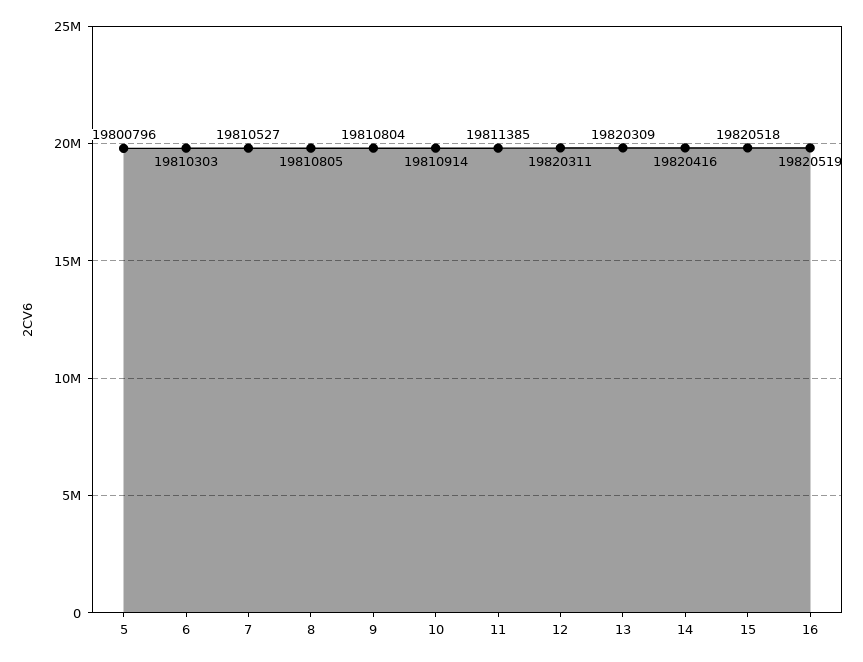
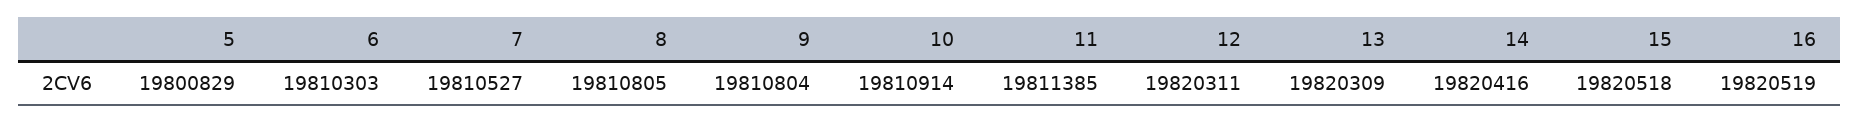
5: 19800796 -> 19800829

